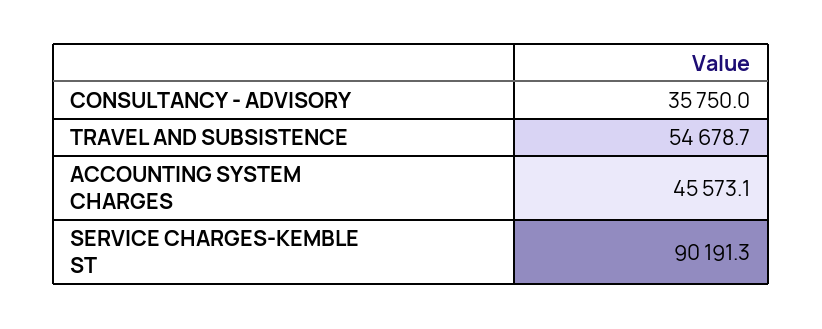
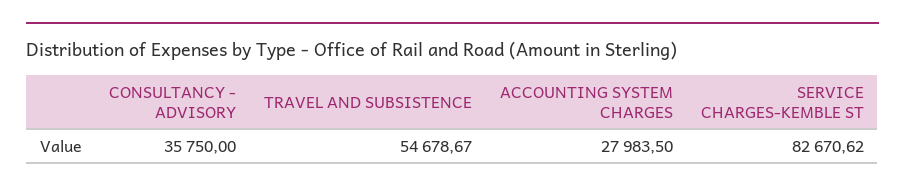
ACCOUNTING SYSTEM CHARGES: 45573.1 -> 27983.5
SERVICE CHARGES-KEMBLE ST: 90191.3 -> 82670.62

